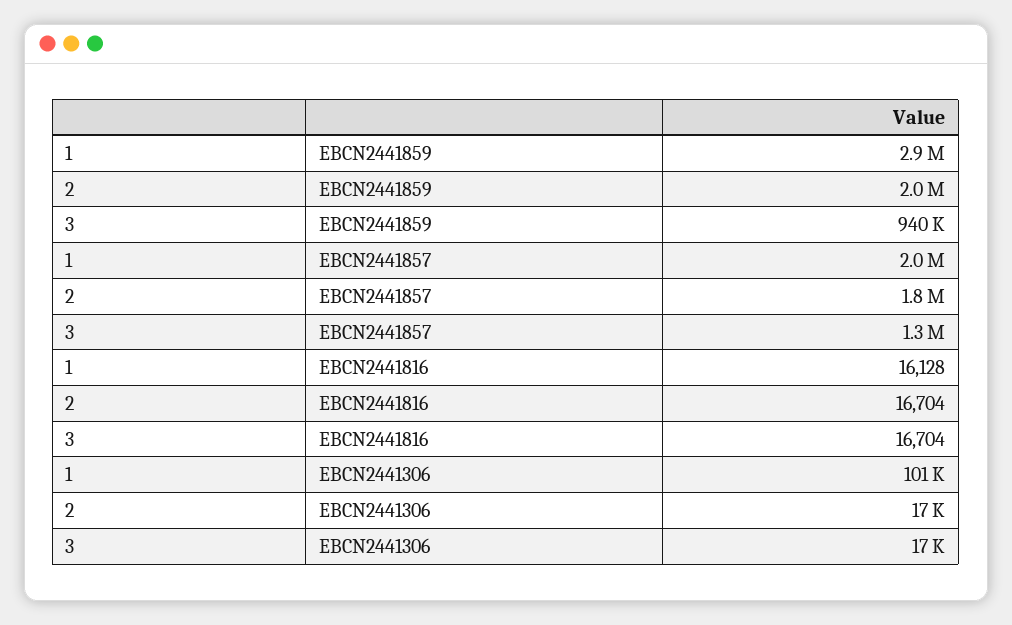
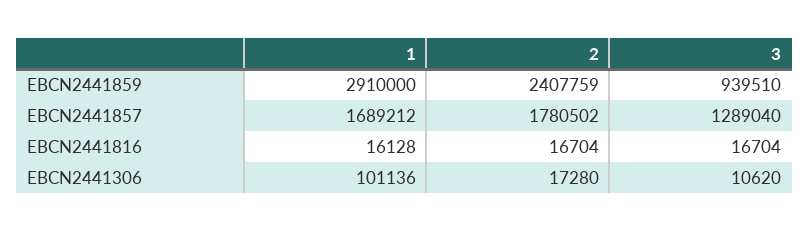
2, EBCN2441859: 2000000 -> 2407759
1, EBCN2441857: 2000000 -> 1689212
3, EBCN2441306: 17000 -> 10620

